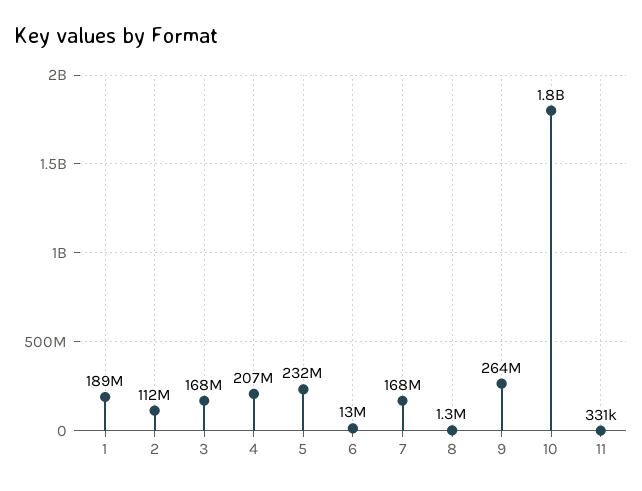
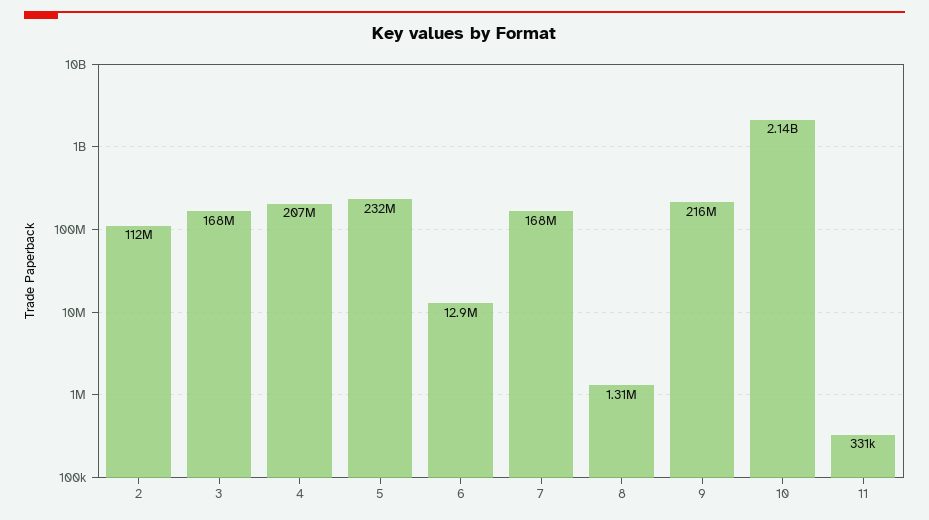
1: 189000000 -> none
9: 264000000 -> 216000000
10: 1800000000 -> 2140000000

